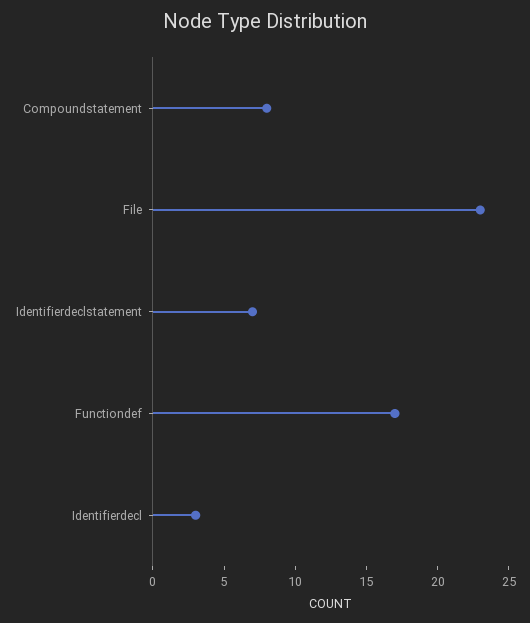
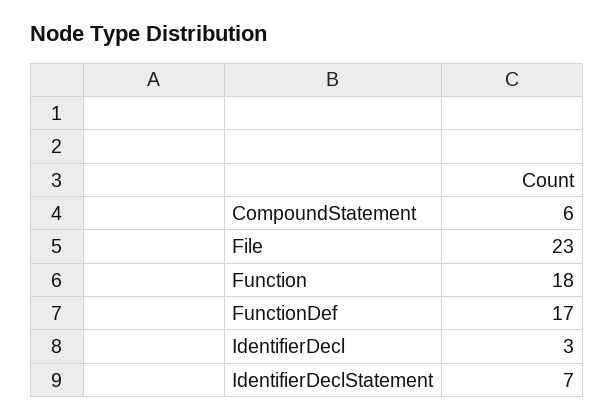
Compoundstatement: 8 -> 6
Function: none -> 18

